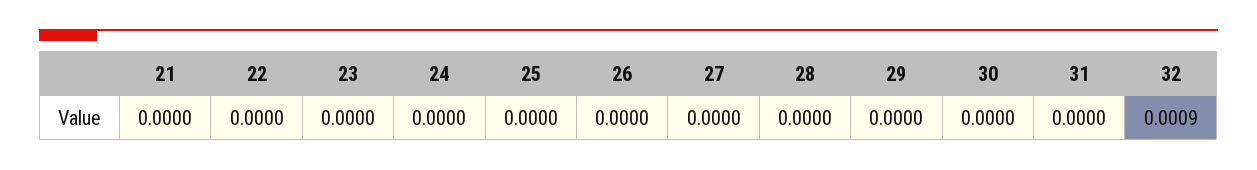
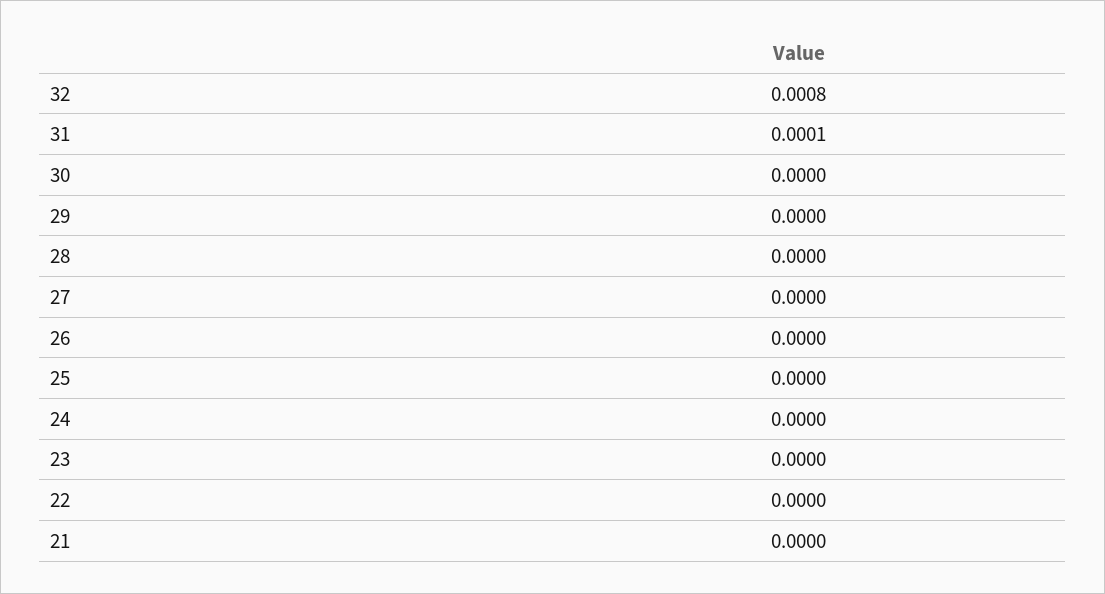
31: 0 -> 0.0001
32: 0.0009 -> 0.0008

